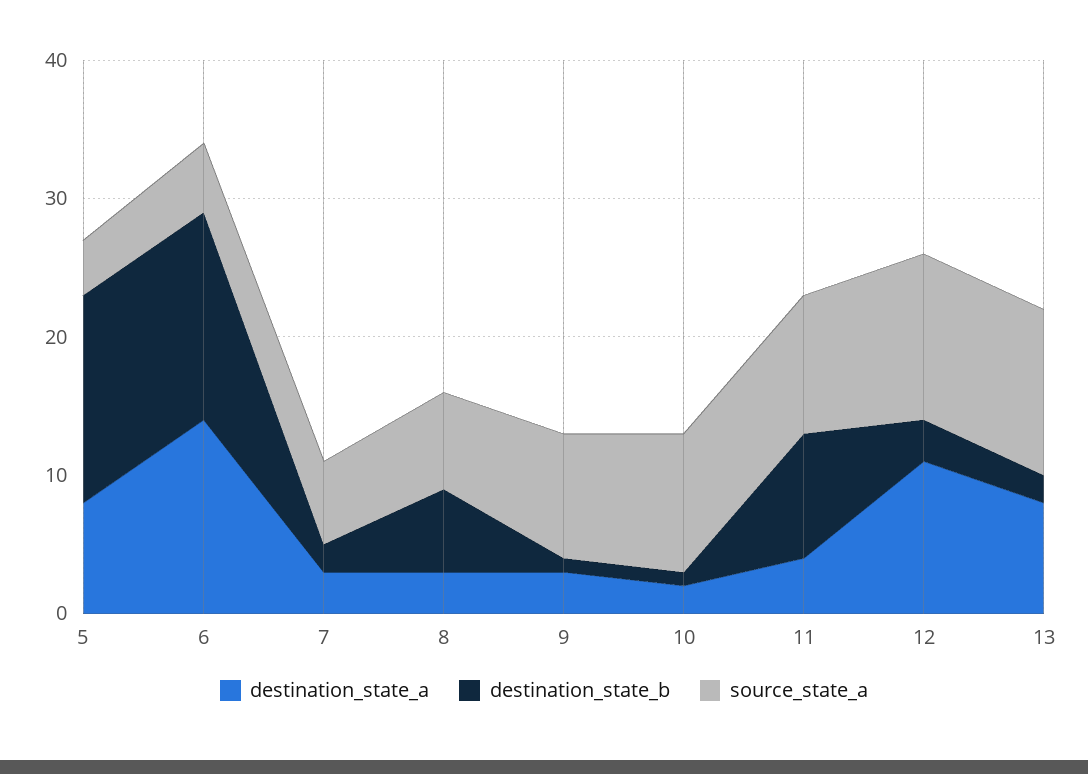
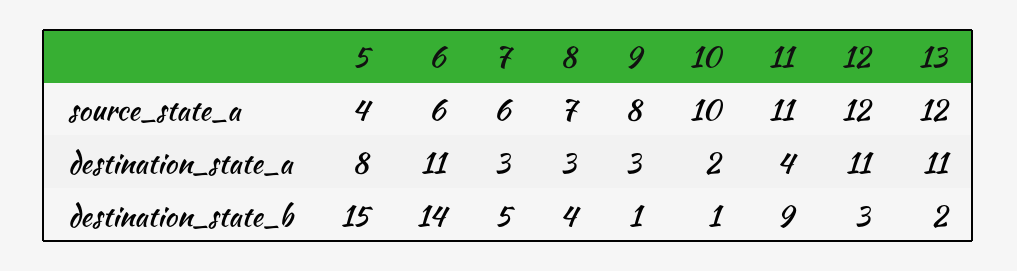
destination_state_a, 6: 14 -> 11
destination_state_b, 6: 15 -> 14
source_state_a, 6: 5 -> 6
destination_state_b, 7: 2 -> 5
destination_state_b, 8: 6 -> 4
source_state_a, 9: 9 -> 8
source_state_a, 11: 10 -> 11
destination_state_a, 13: 8 -> 11

